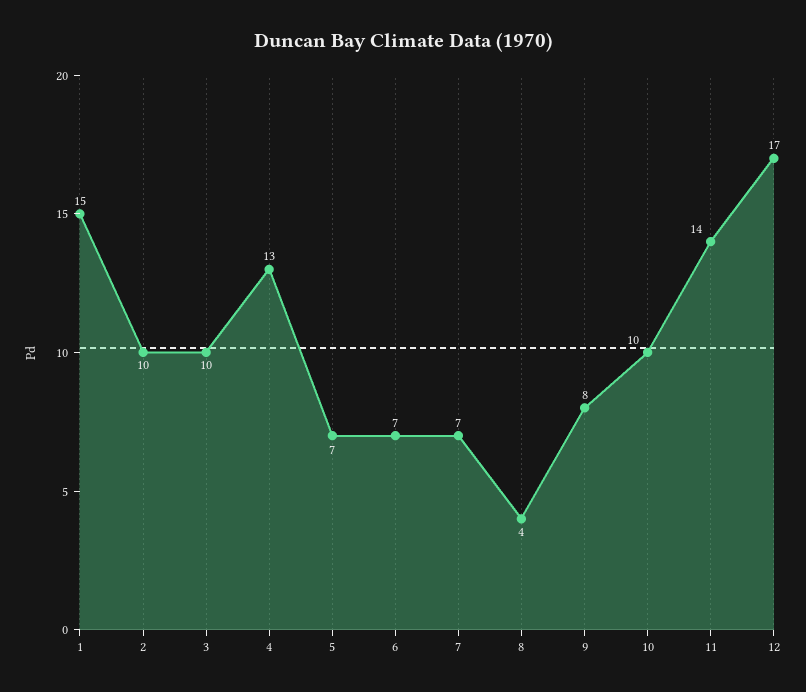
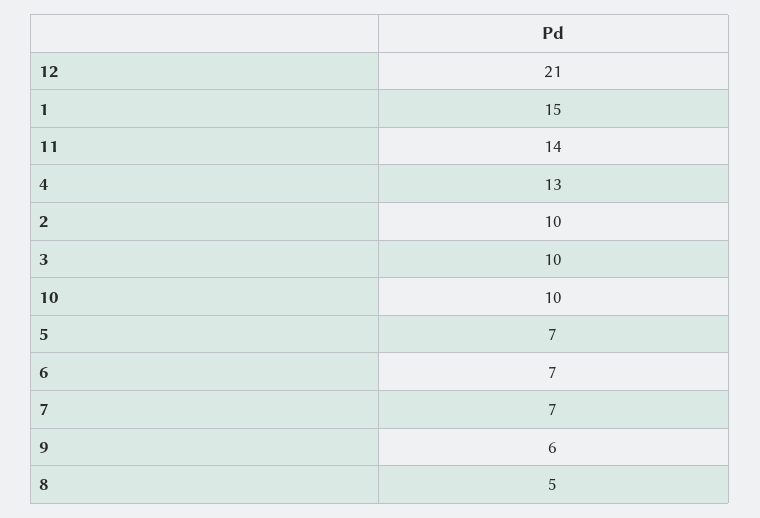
8: 4 -> 5
9: 8 -> 6
12: 17 -> 21

